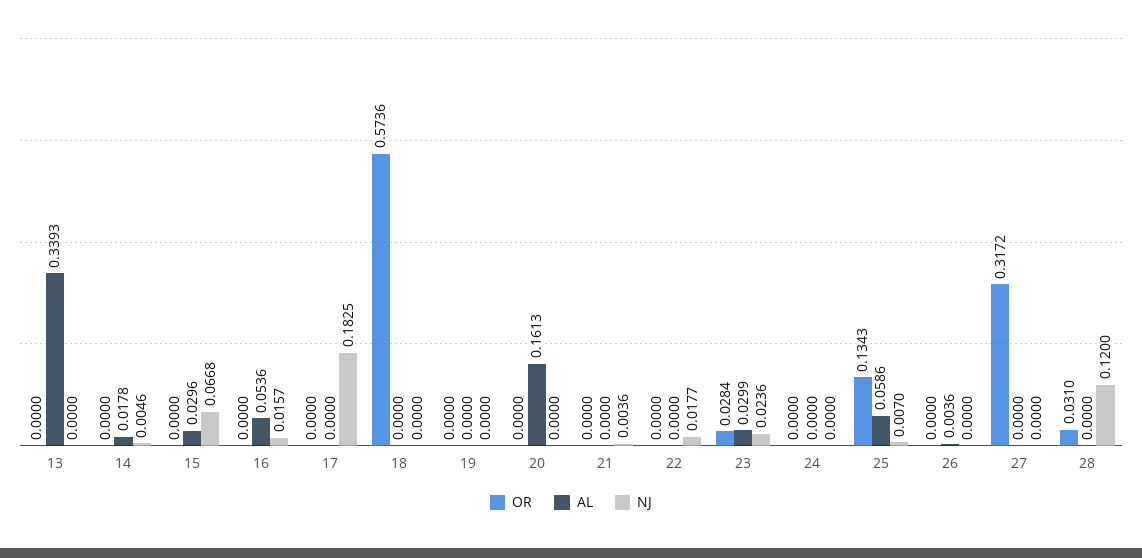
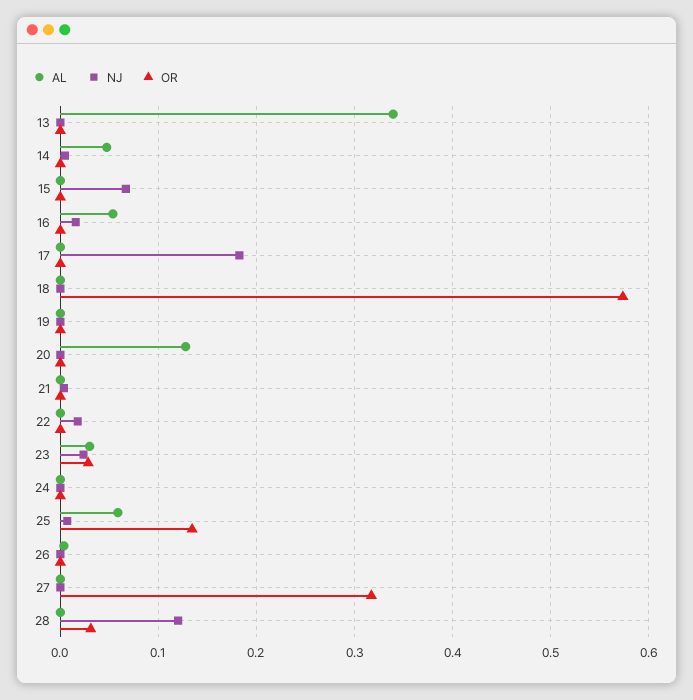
AL, 14: 0.0178 -> 0.05
AL, 15: 0.0296 -> 0
AL, 20: 0.1613 -> 0.13

